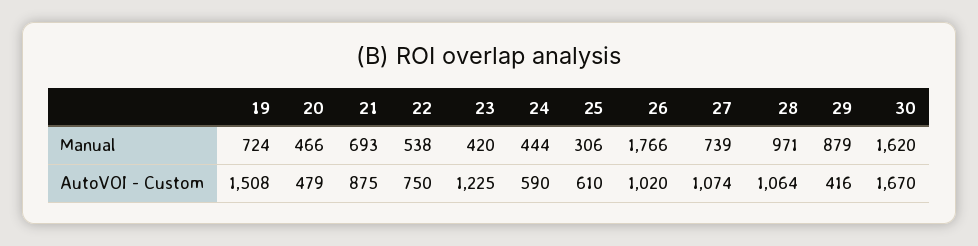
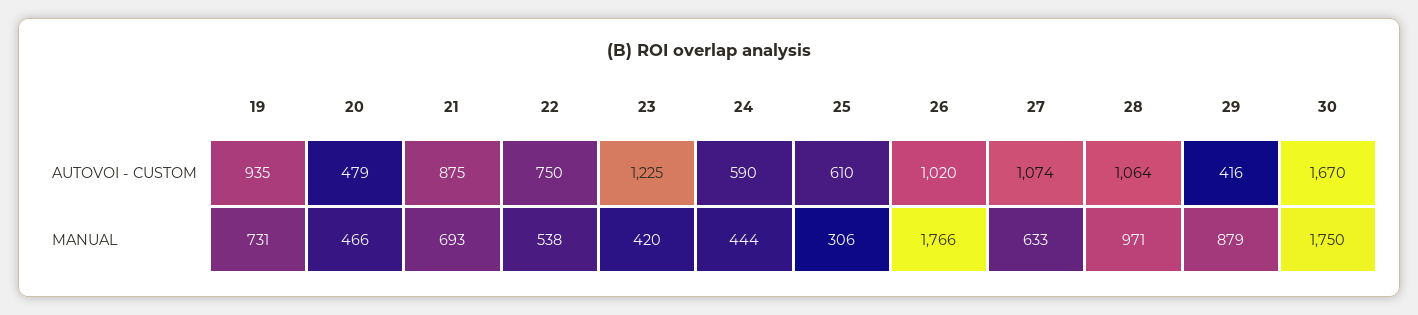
19, Manual: 724 -> 731
27, Manual: 739 -> 633
30, Manual: 1620 -> 1750
19, AutoVOI - Custom: 1508 -> 935

